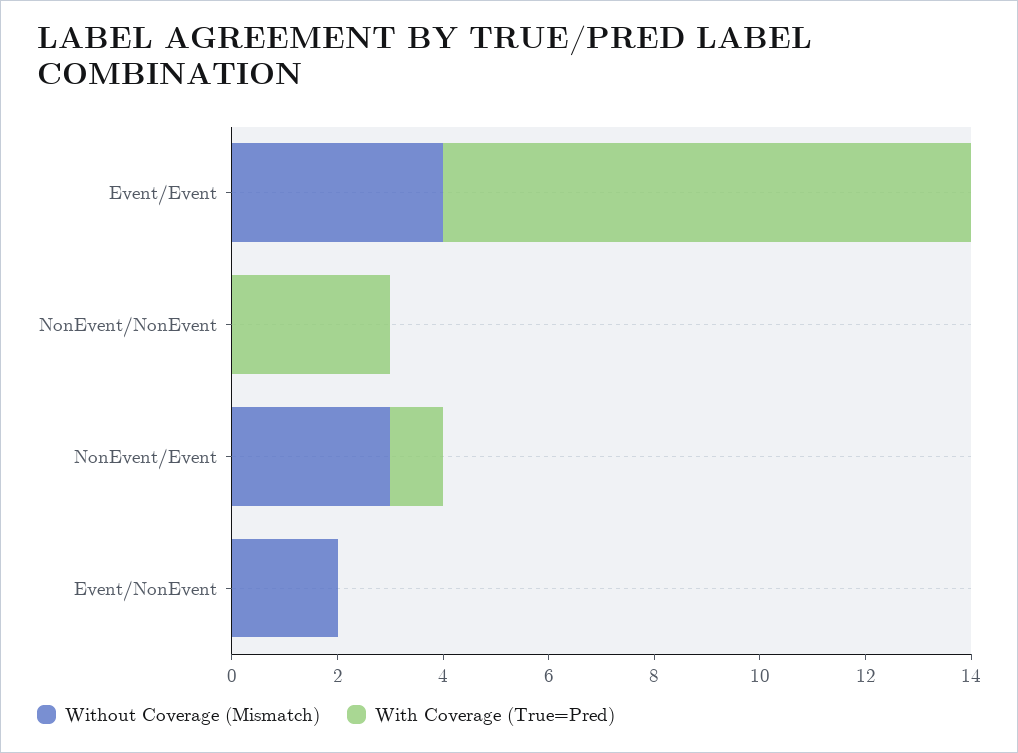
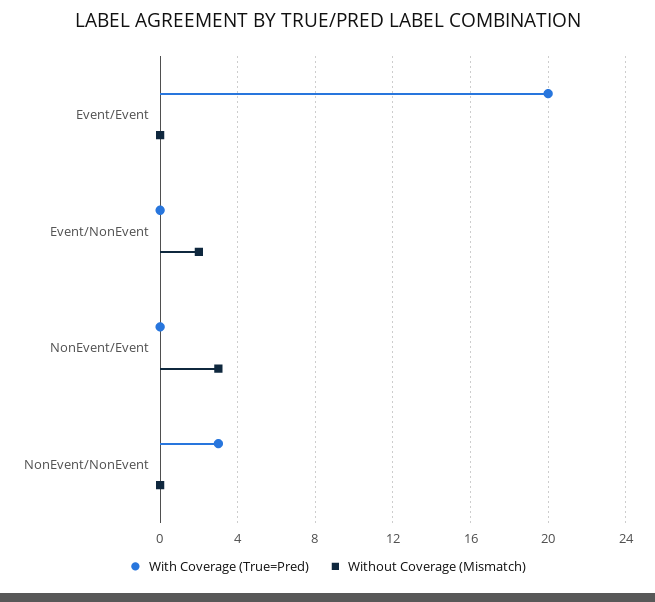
Without Coverage (Mismatch), Event/Event: 4 -> 0
With Coverage (True=Pred), Event/Event: 10 -> 20
With Coverage (True=Pred), NonEvent/Event: 1 -> 0

